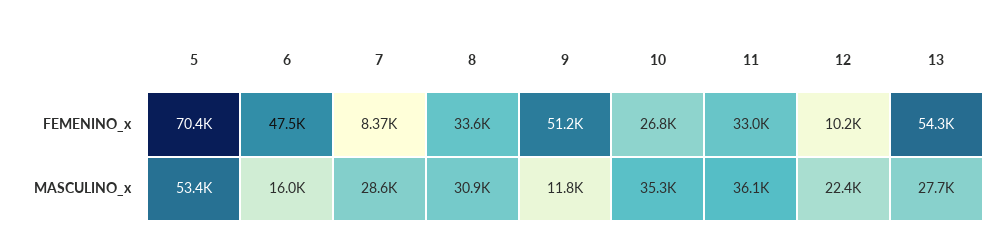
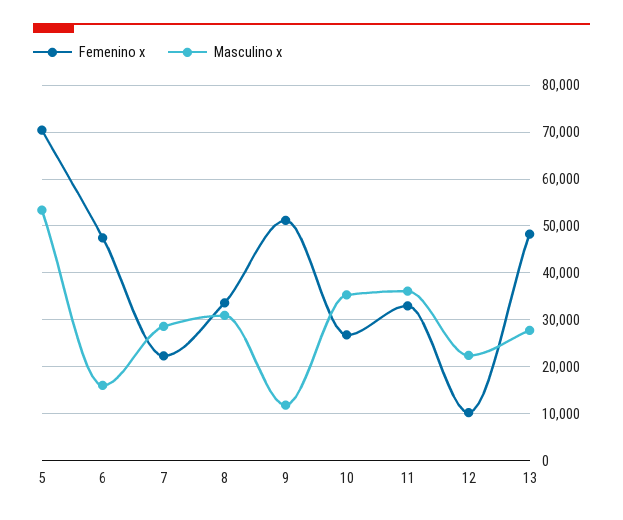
FEMENINO_x, 7: 8370 -> 22000
FEMENINO_x, 13: 54300 -> 48000

